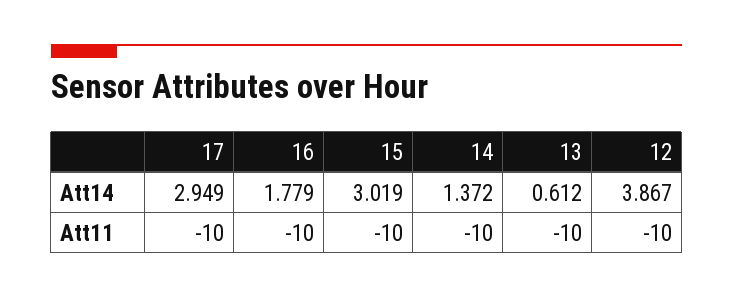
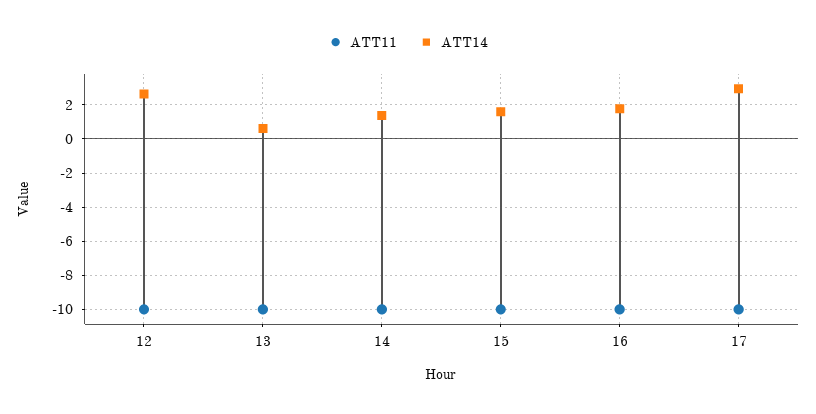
Att14, 15: 3.019 -> 1.5
Att14, 12: 3.867 -> 2.5

